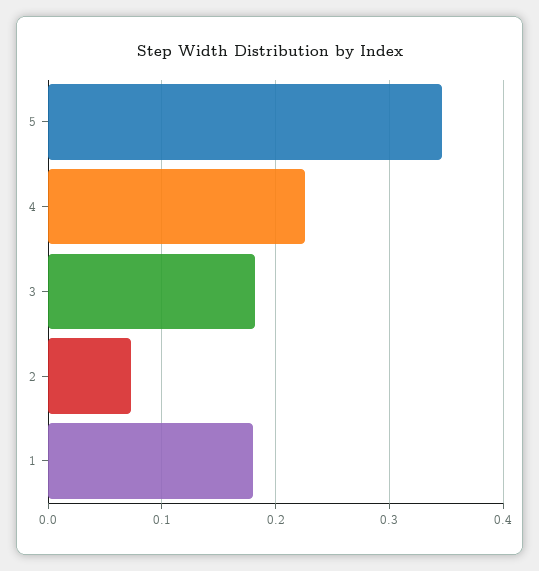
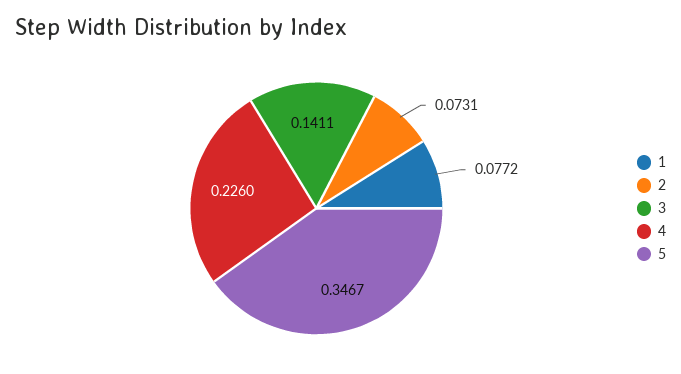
3: 0.18 -> 0.1411
1: 0.18 -> 0.0772

